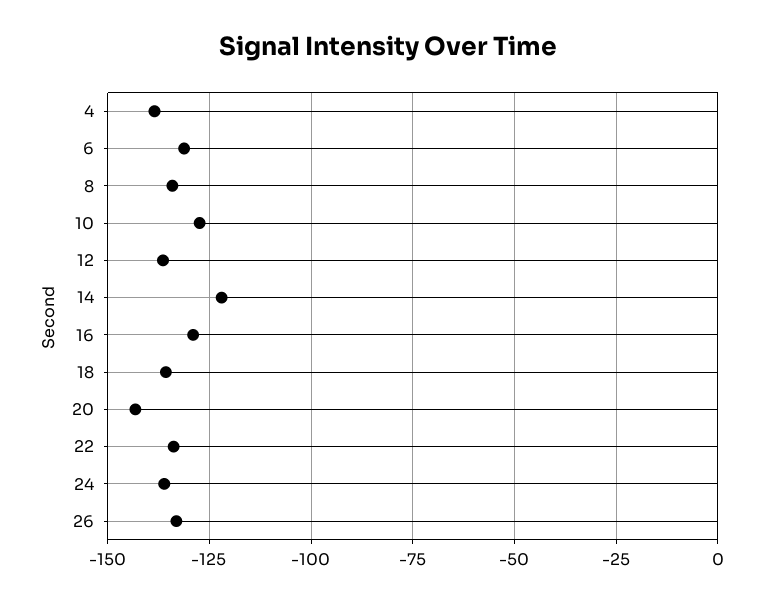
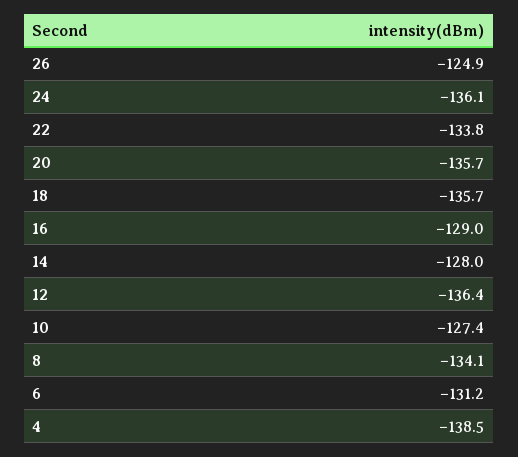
14: -122.5 -> -128
20: -142.5 -> -135.7
26: -132.5 -> -124.9

